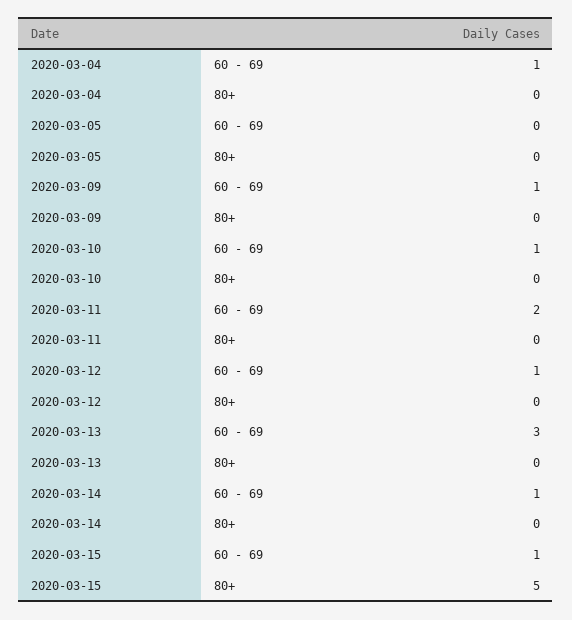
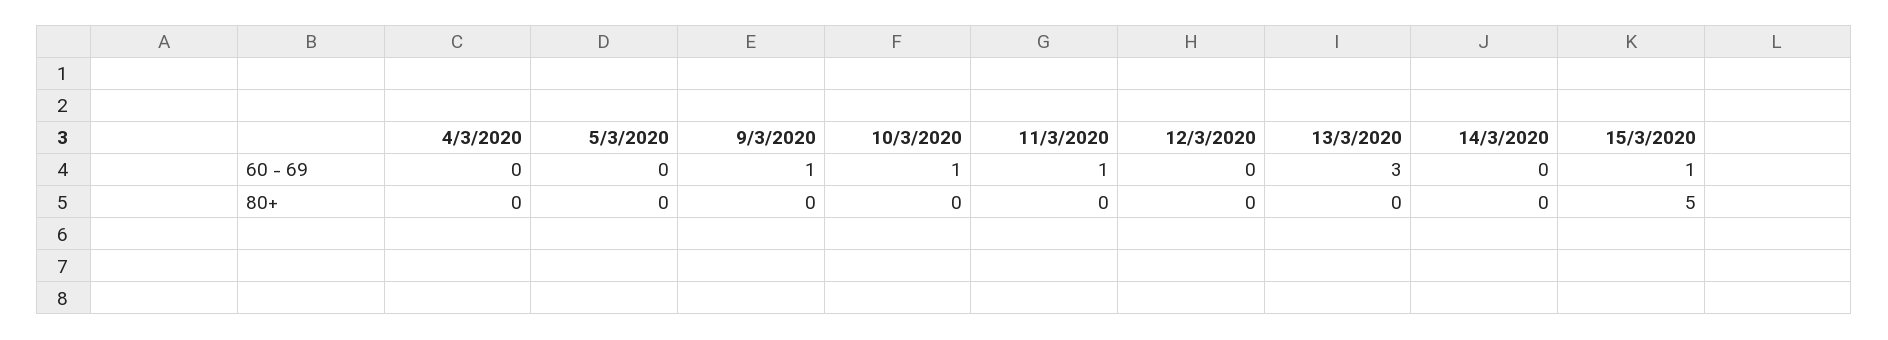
2020-03-04, 60 - 69: 1 -> 0
2020-03-11, 60 - 69: 2 -> 1
2020-03-12, 60 - 69: 1 -> 0
2020-03-14, 60 - 69: 1 -> 0

